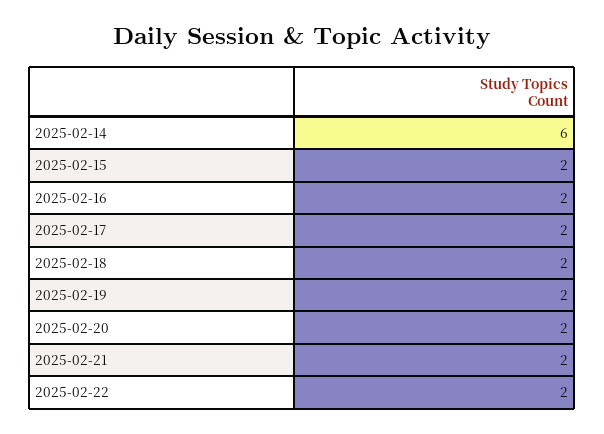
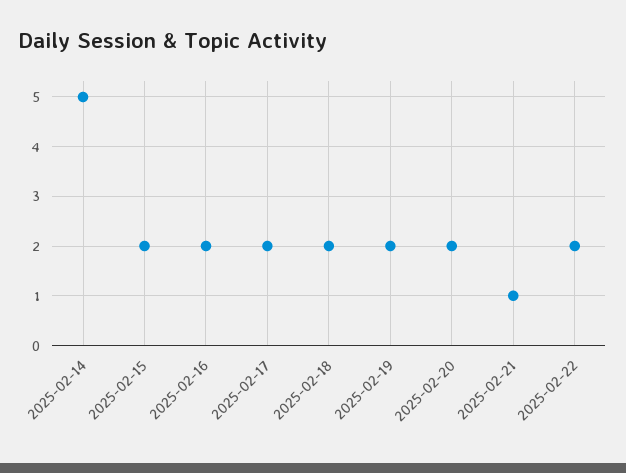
2025-02-14: 6 -> 5
2025-02-21: 2 -> 1

